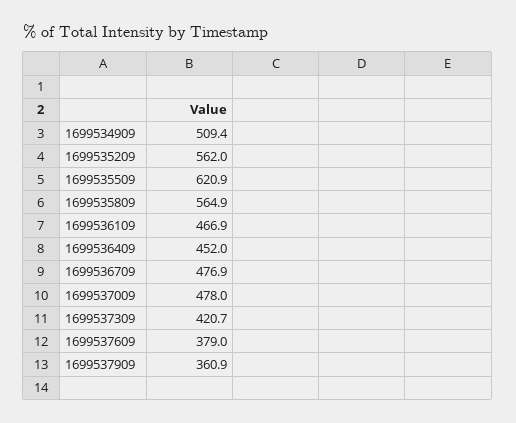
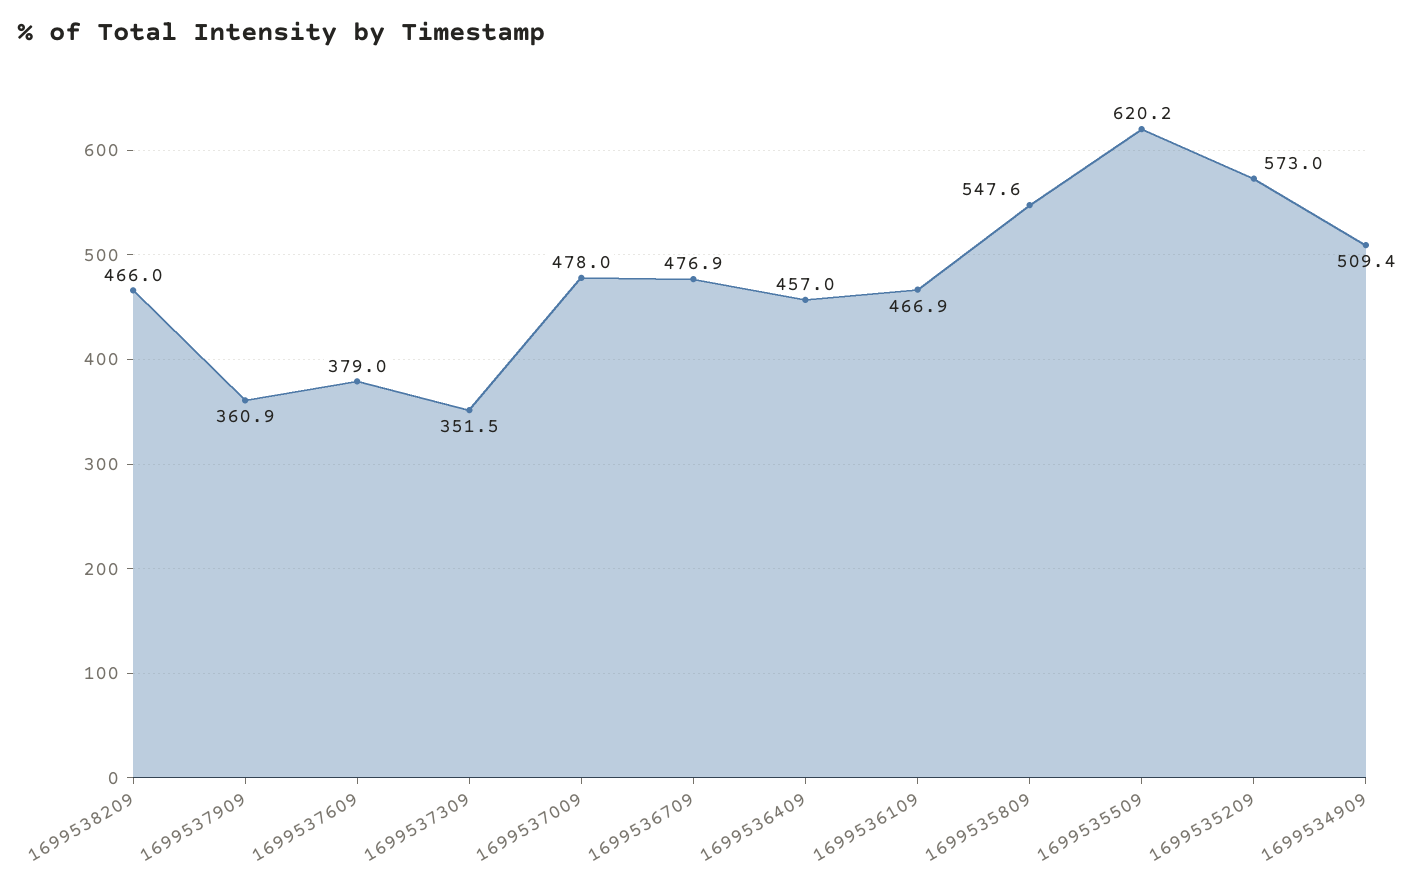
1699535209: 562 -> 573
1699535509: 620.9 -> 620.2
1699535809: 564.9 -> 547.6
1699536409: 452 -> 457
1699537309: 420.7 -> 351.5
1699538209: none -> 466

